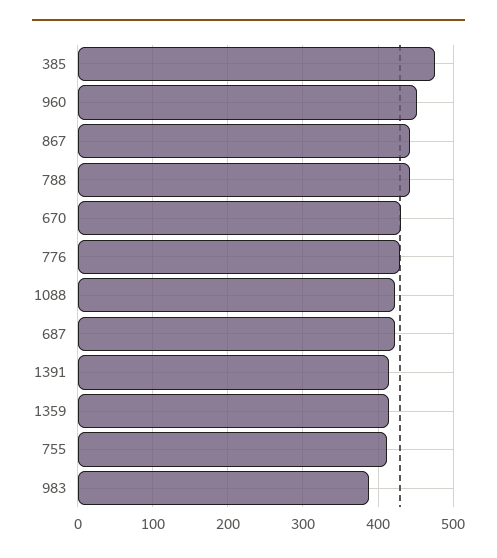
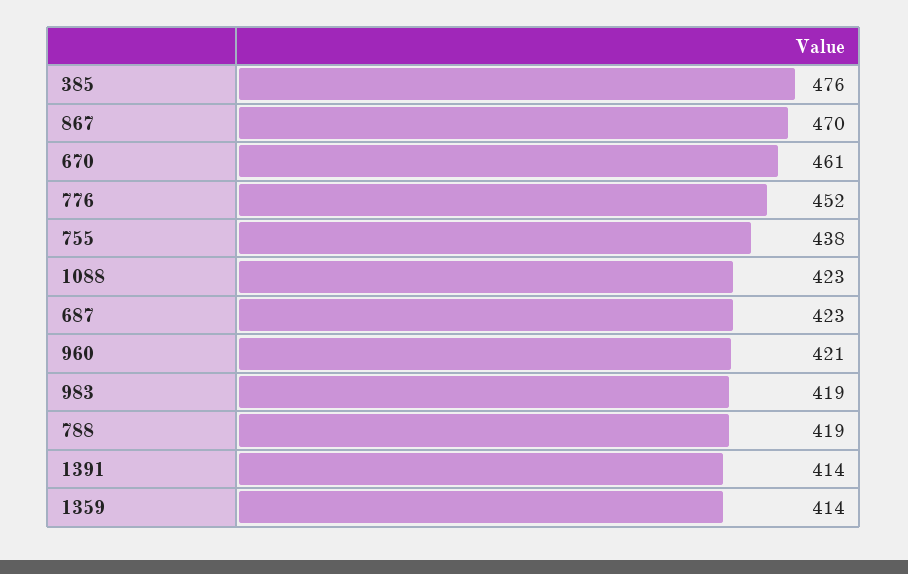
960: 450 -> 421
867: 440 -> 470
788: 440 -> 419
670: 430 -> 461
776: 430 -> 452
755: 410 -> 438
983: 390 -> 419

